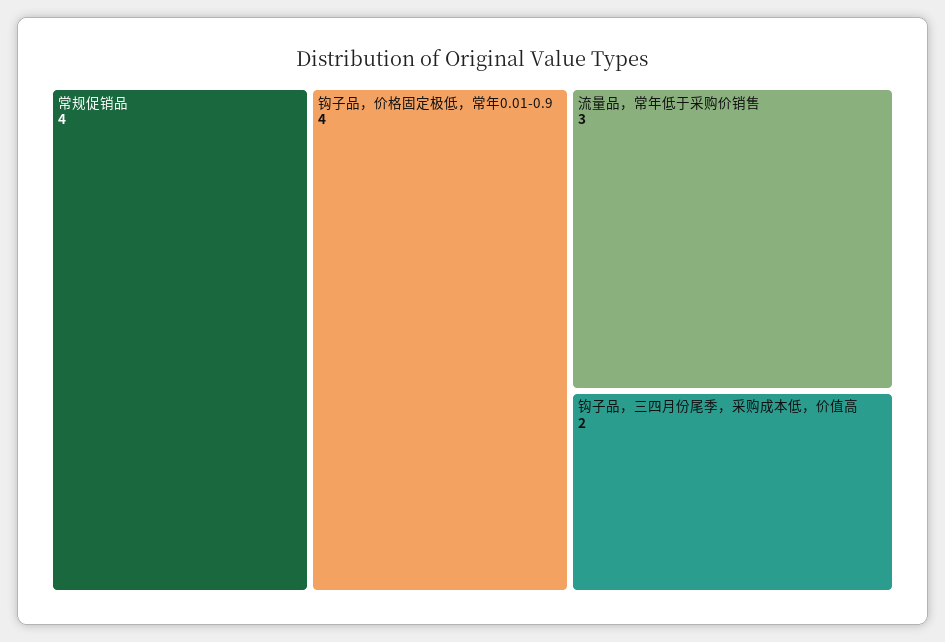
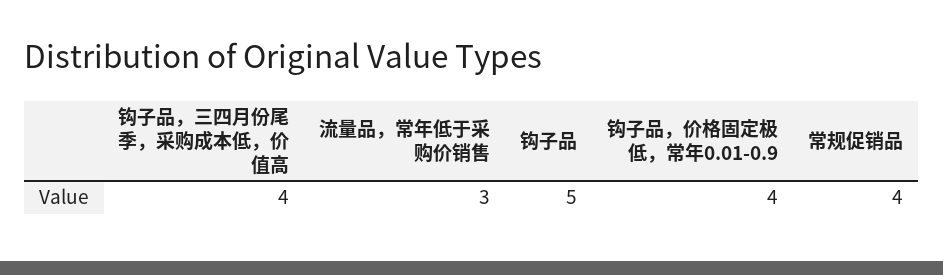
钩子品，三四月份尾季，采购成本低，价值高: 2 -> 4
钩子品: none -> 5

